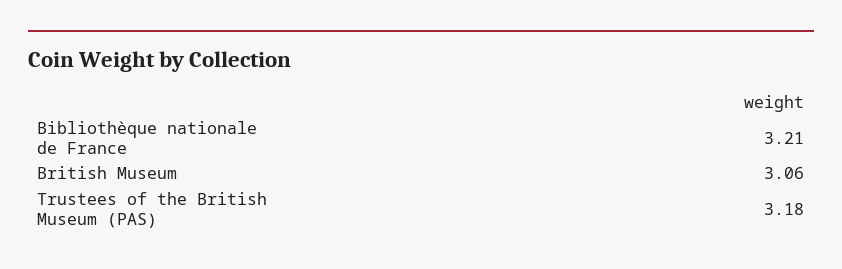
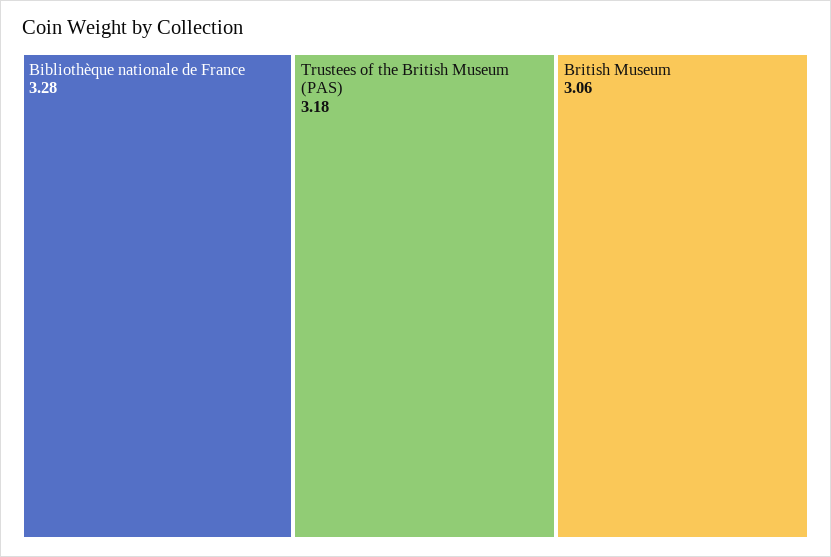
Bibliothèque nationale de France: 3.21 -> 3.28

